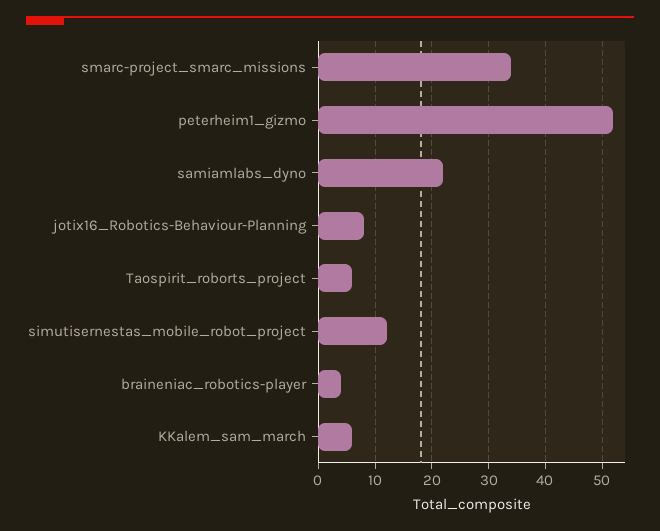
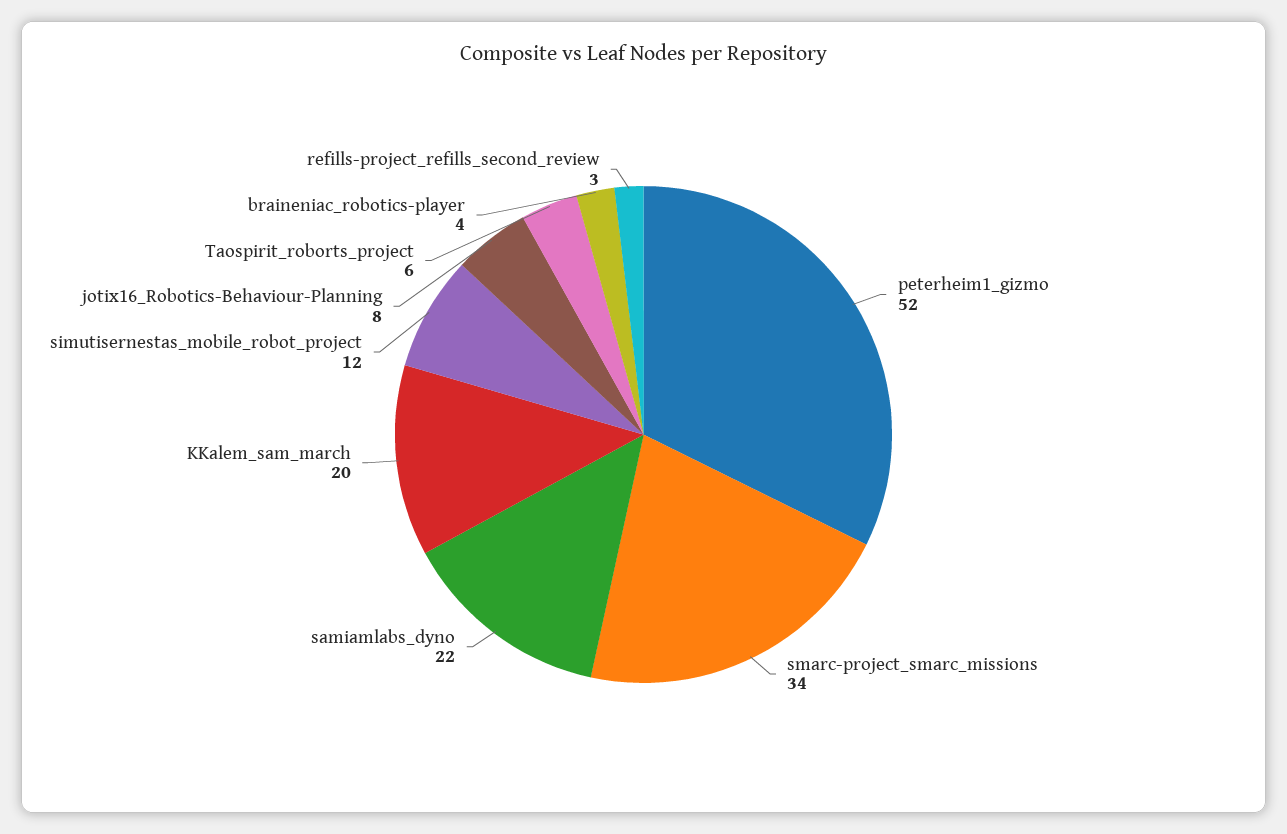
KKalem_sam_march: 5 -> 20
refills-project_refills_second_review: none -> 3

